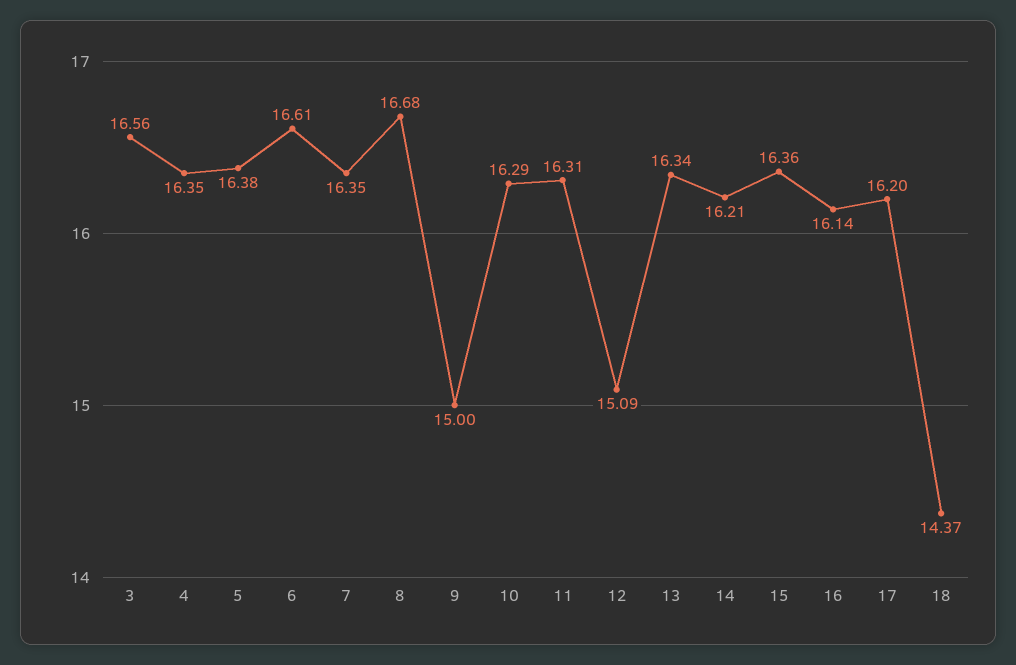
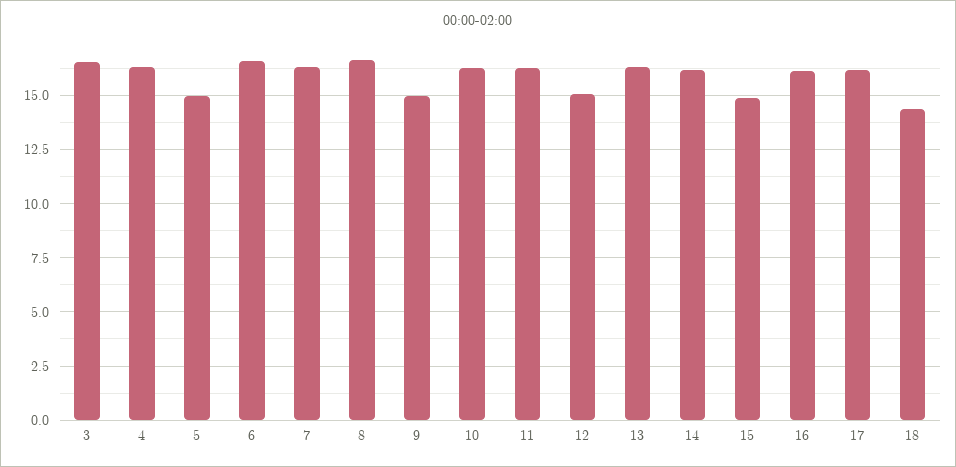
5: 16.38 -> 15
15: 16.36 -> 15

